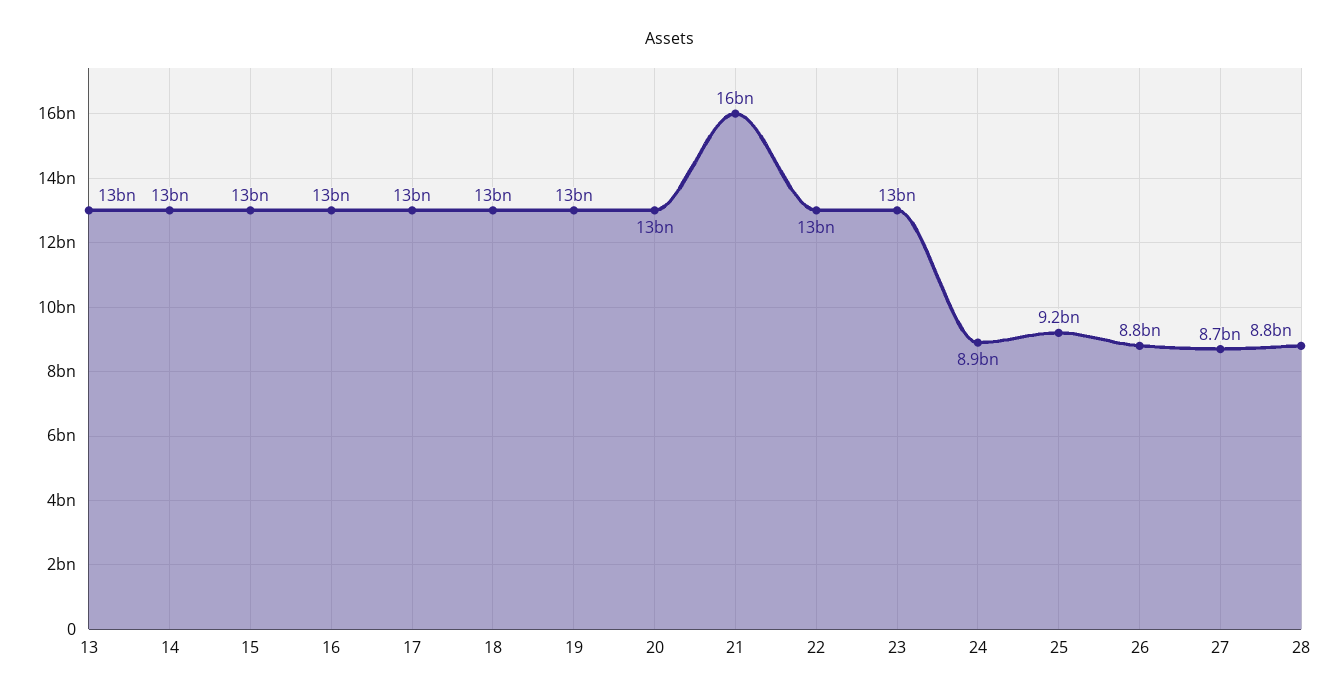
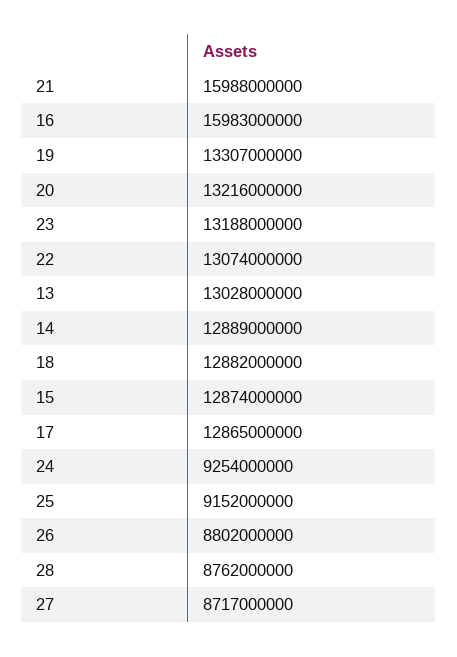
16: 13000000000 -> 15983000000
24: 8900000000 -> 9254000000

